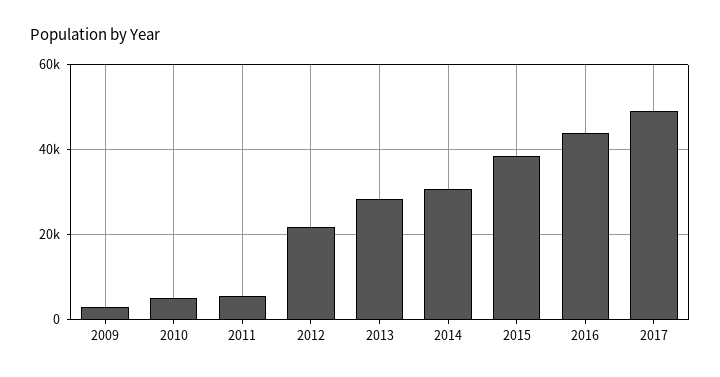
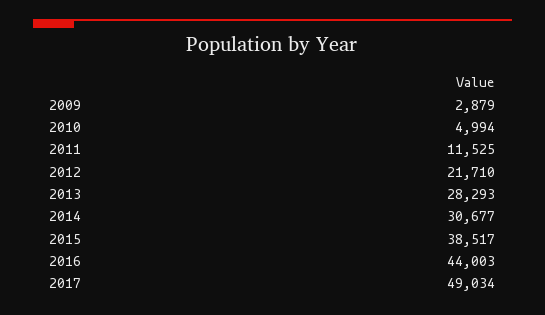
2011: 6000 -> 11525

